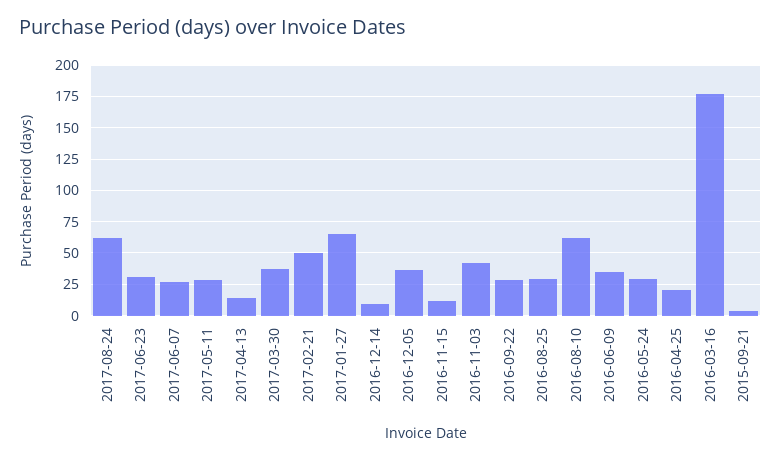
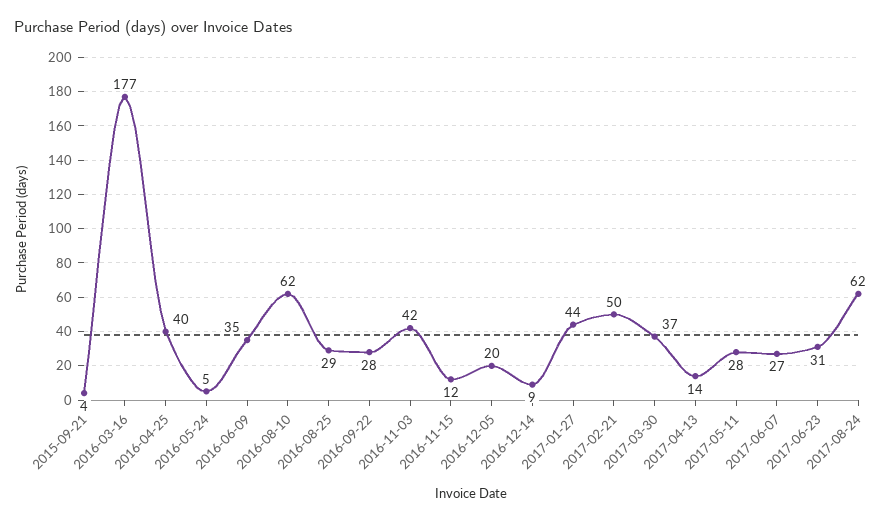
2017-01-27: 65 -> 44
2016-12-05: 35 -> 20
2016-05-24: 30 -> 5
2016-04-25: 20 -> 40

